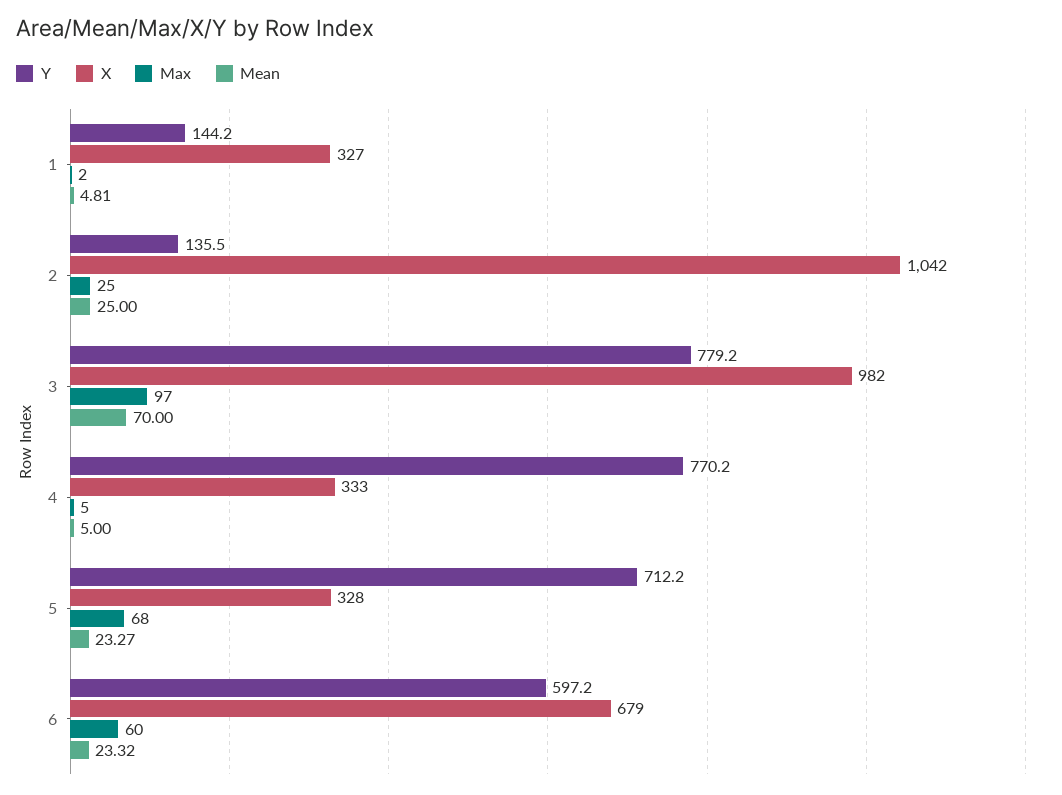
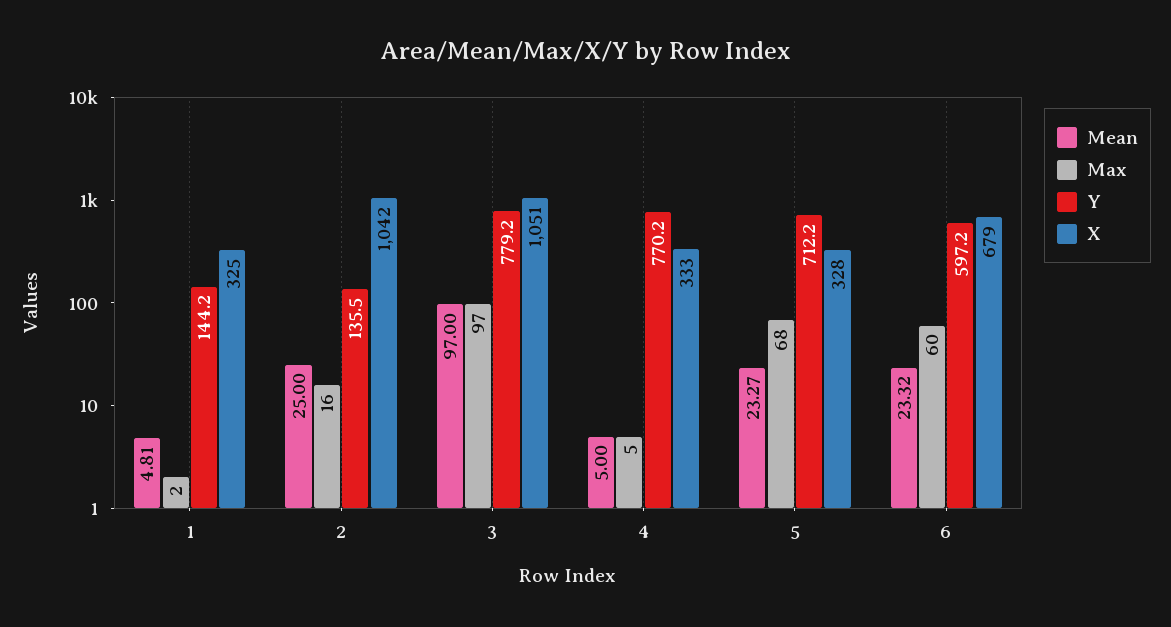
X, 1: 327 -> 325
Max, 2: 25 -> 16
X, 3: 982 -> 1051
Mean, 3: 70 -> 97

